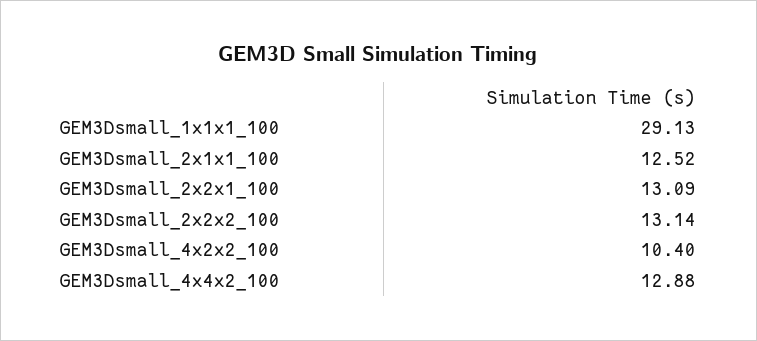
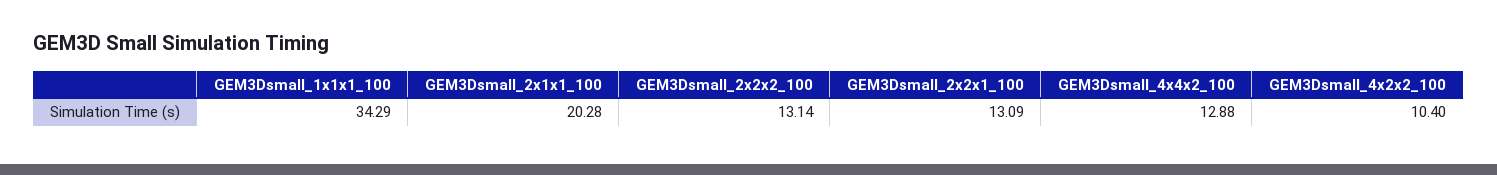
GEM3Dsmall_1x1x1_100: 29.13 -> 34.29
GEM3Dsmall_2x1x1_100: 12.52 -> 20.28

